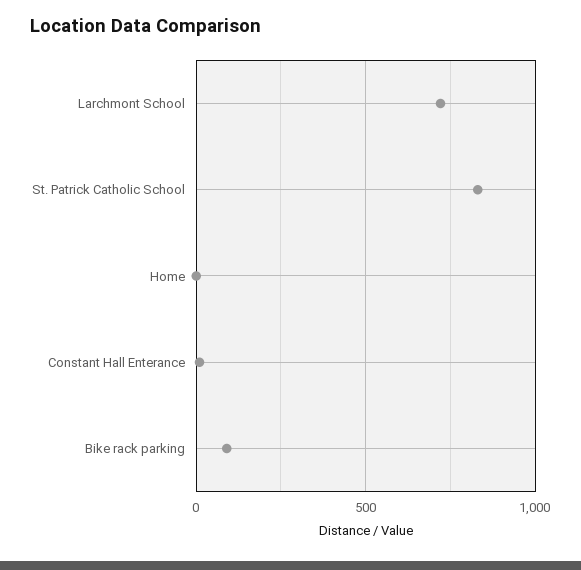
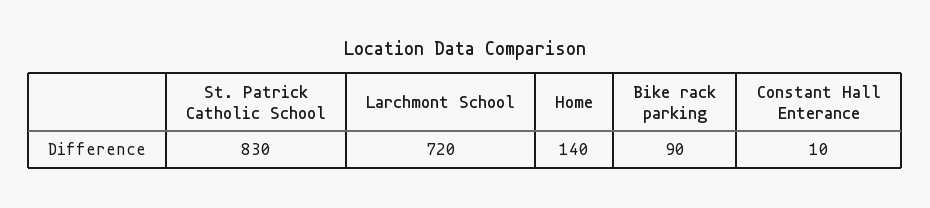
Home: 0 -> 140

